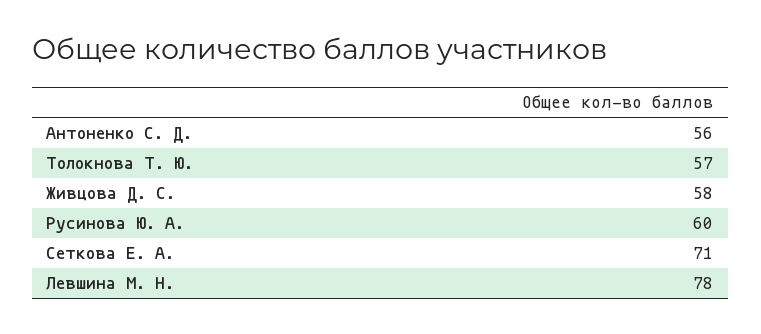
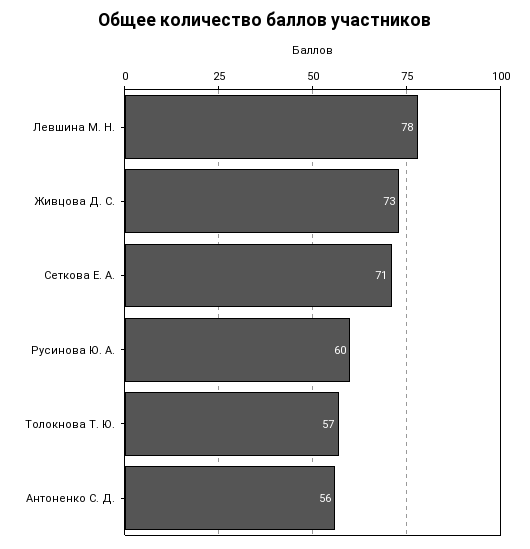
Живцова Д. С.: 58 -> 73

